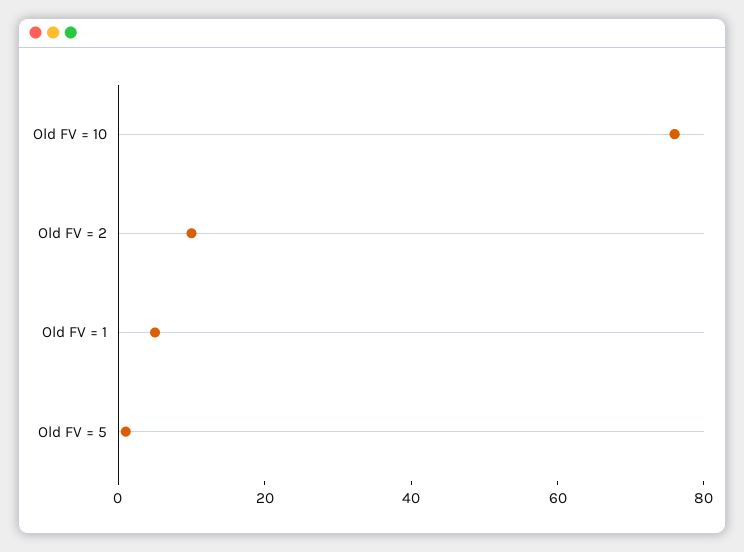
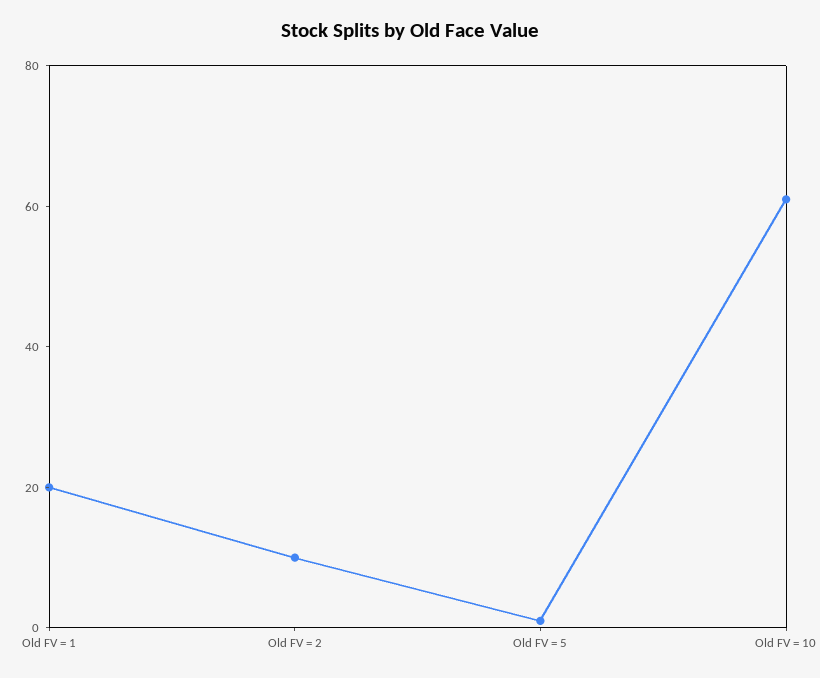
Old FV = 10: 75 -> 60
Old FV = 1: 5 -> 20

